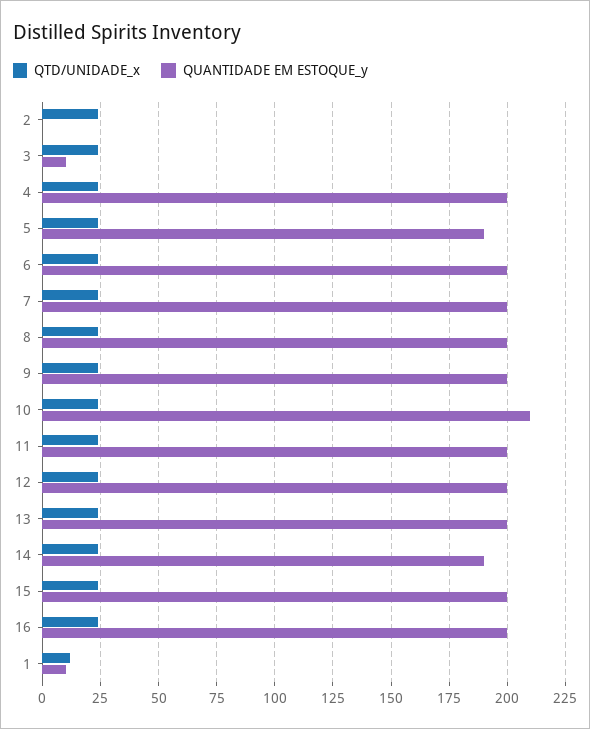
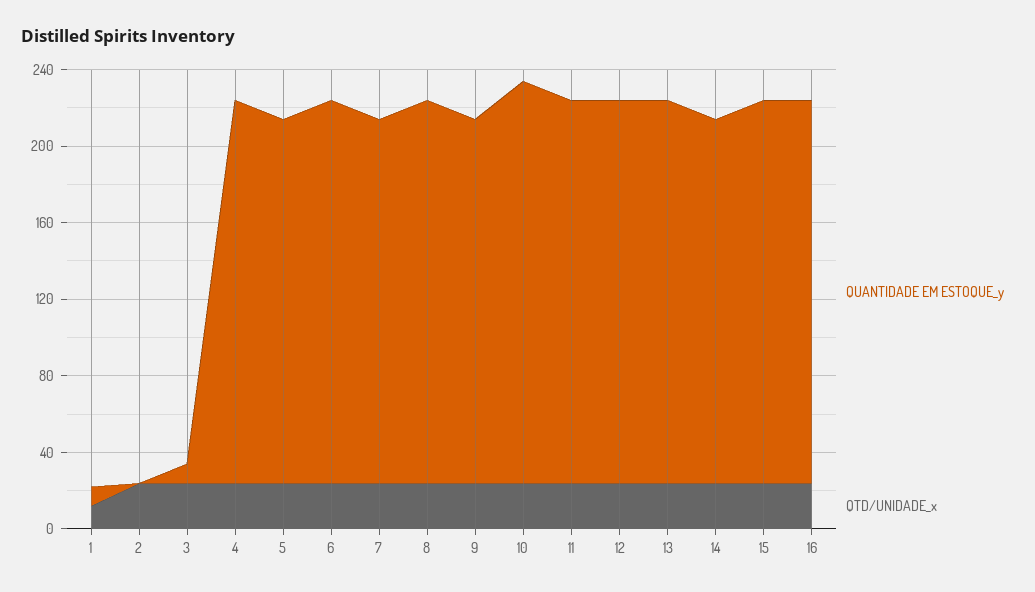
QUANTIDADE EM ESTOQUE_y, 7: 200 -> 190
QUANTIDADE EM ESTOQUE_y, 9: 200 -> 190

